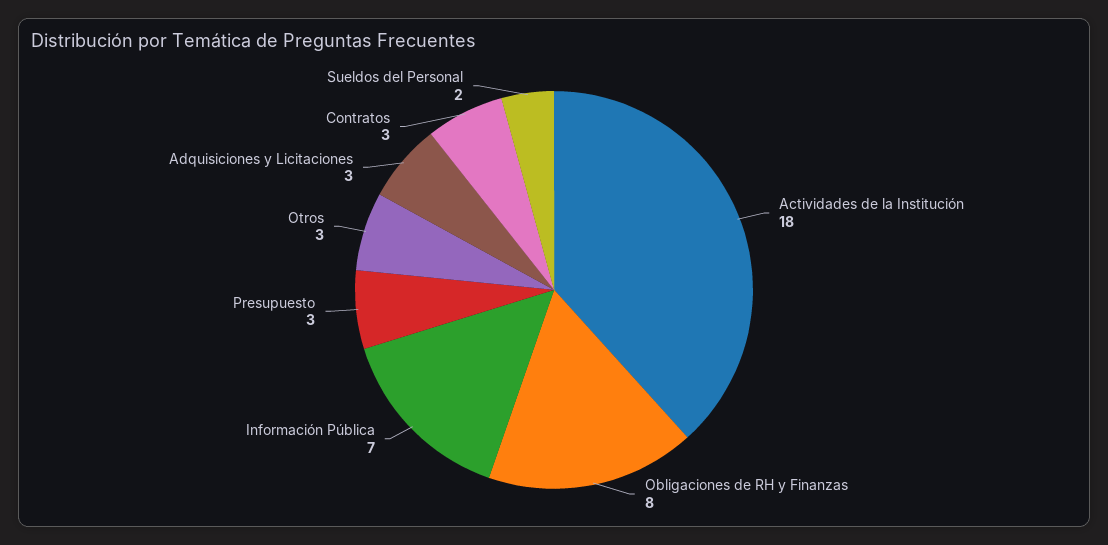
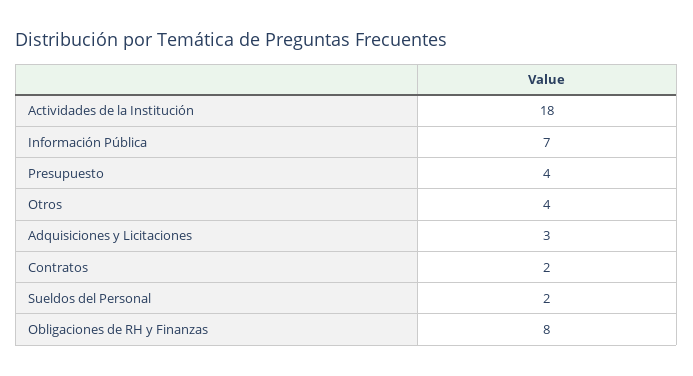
Presupuesto: 3 -> 4
Otros: 3 -> 4
Contratos: 3 -> 2

